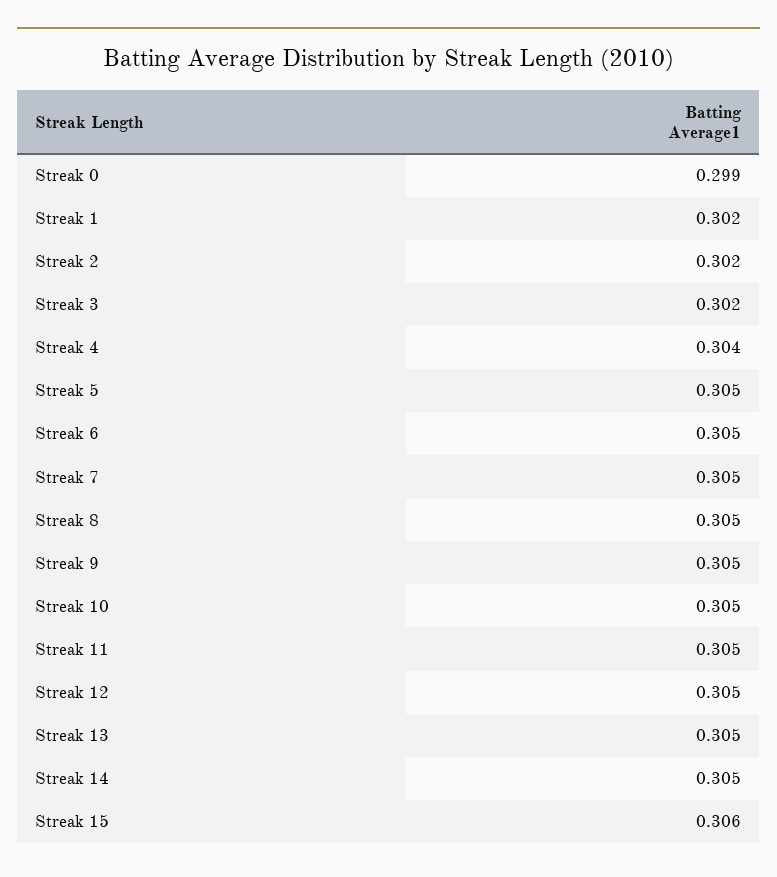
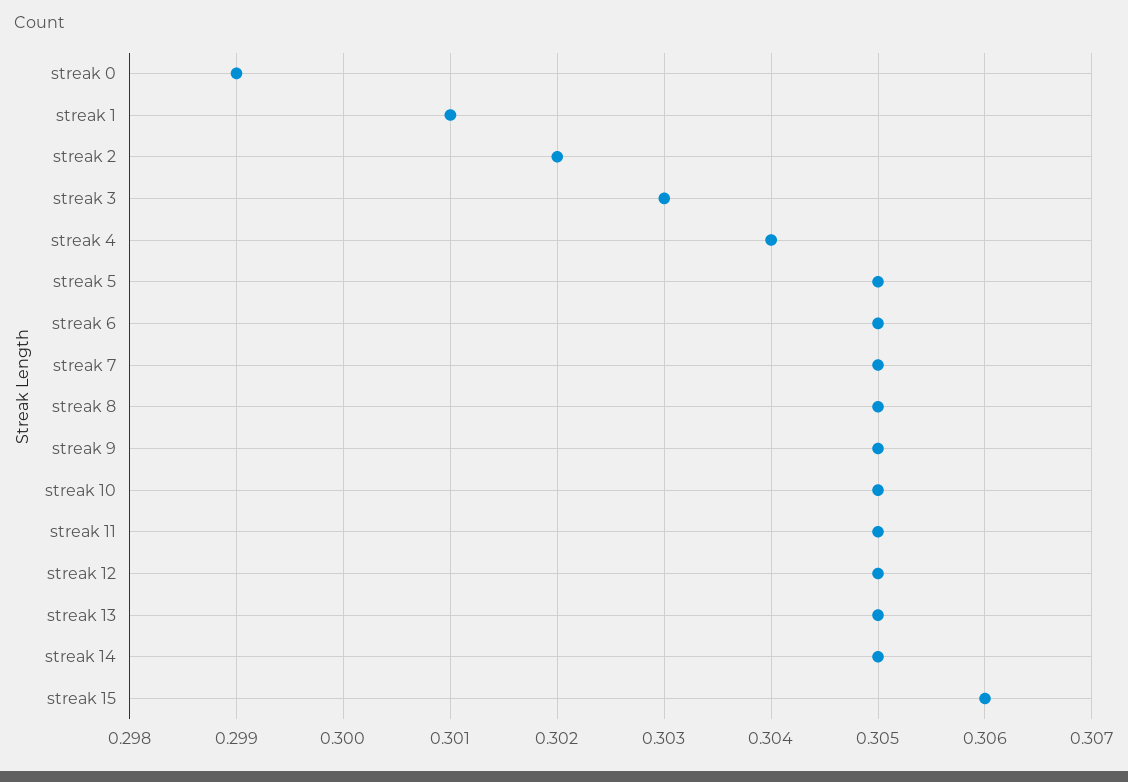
Streak 1: 0.302 -> 0.301
Streak 3: 0.302 -> 0.303

